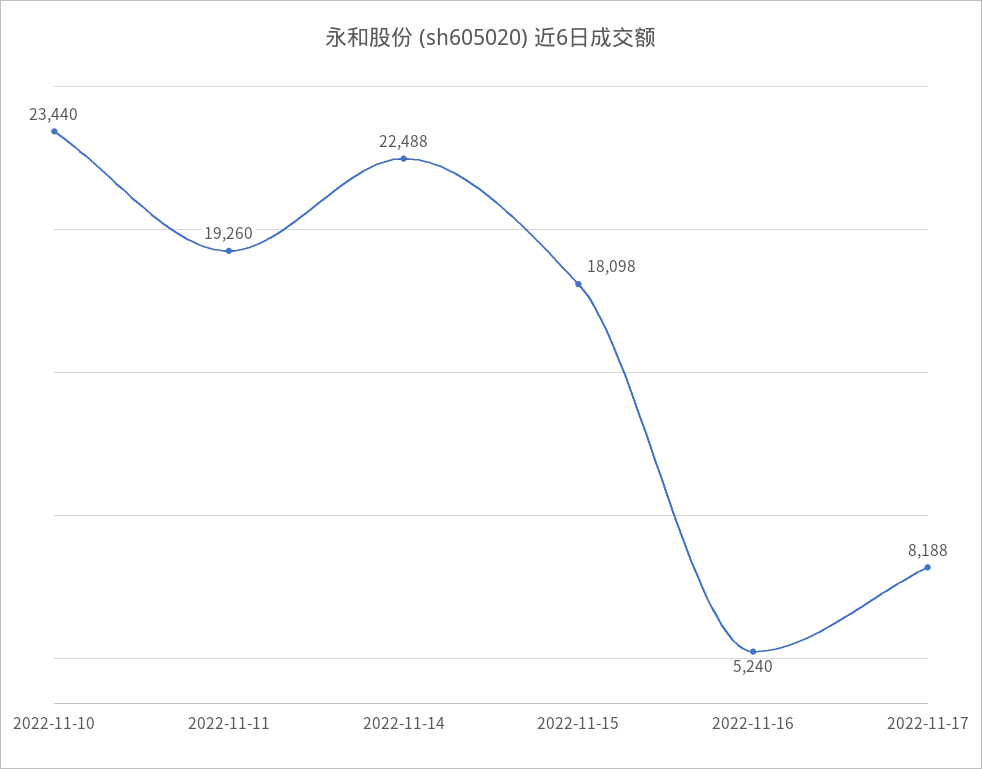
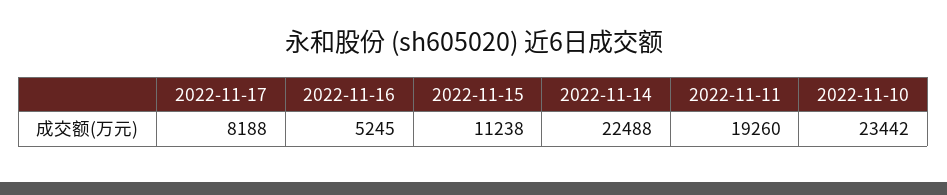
2022-11-10: 23440 -> 23442
2022-11-15: 18098 -> 11238
2022-11-16: 5240 -> 5245

